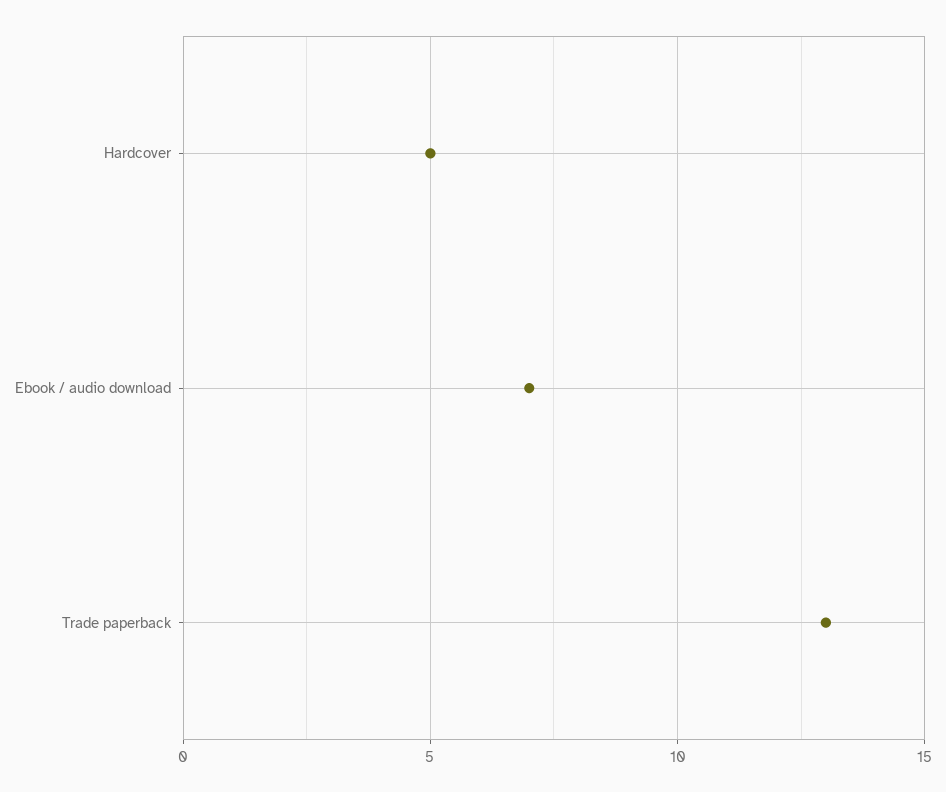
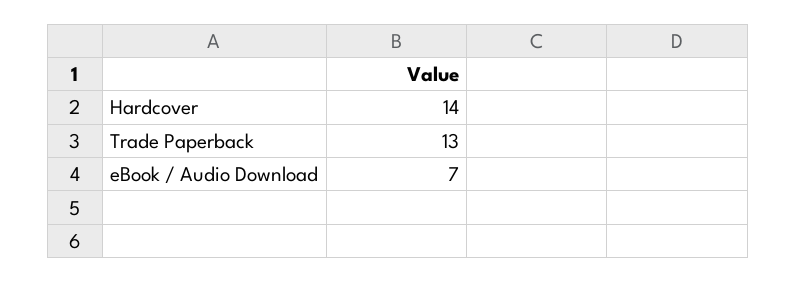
Hardcover: 5 -> 14

